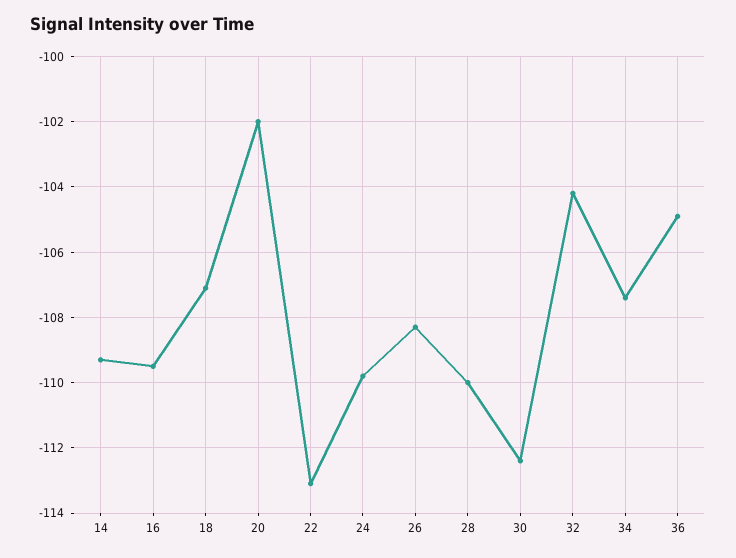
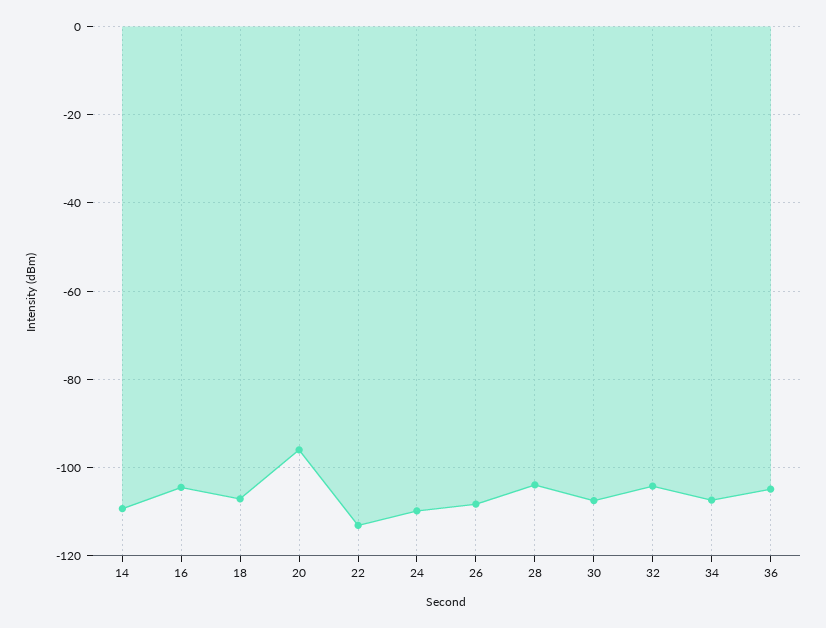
16: -109.5 -> -104
20: -102 -> -96
28: -110 -> -104
30: -112.5 -> -108

